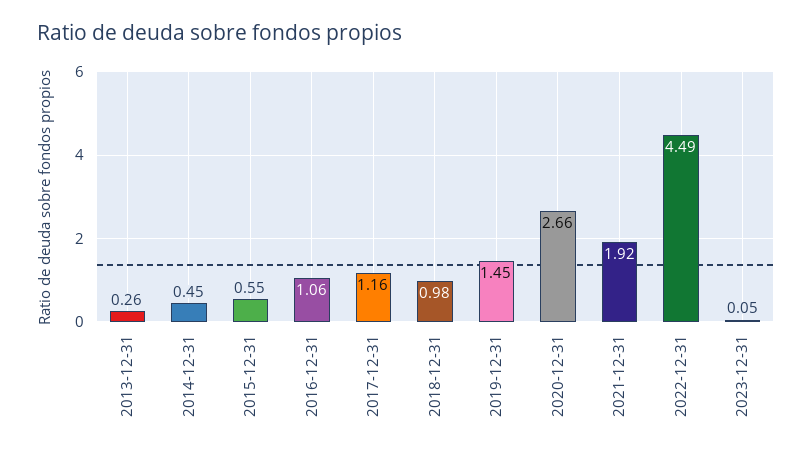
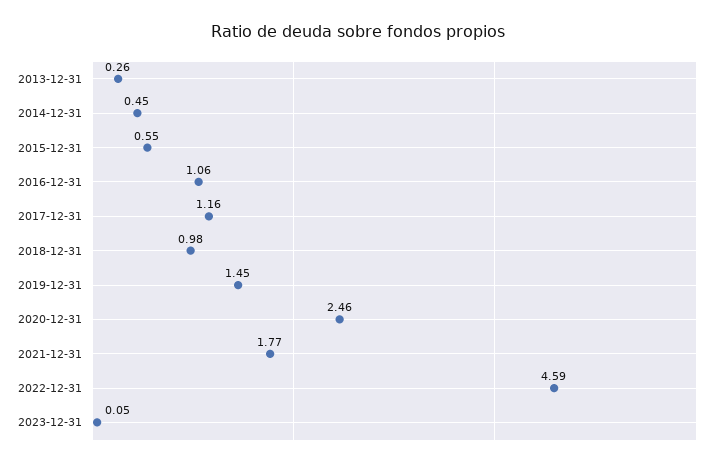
2020-12-31: 2.66 -> 2.46
2021-12-31: 1.92 -> 1.77
2022-12-31: 4.49 -> 4.59

